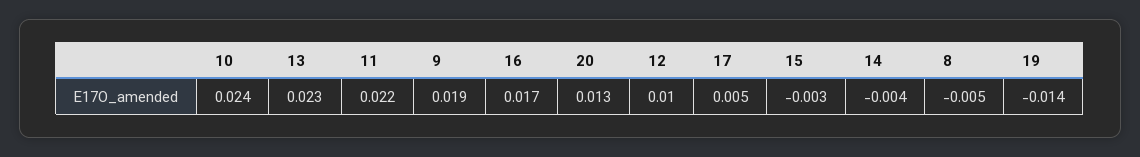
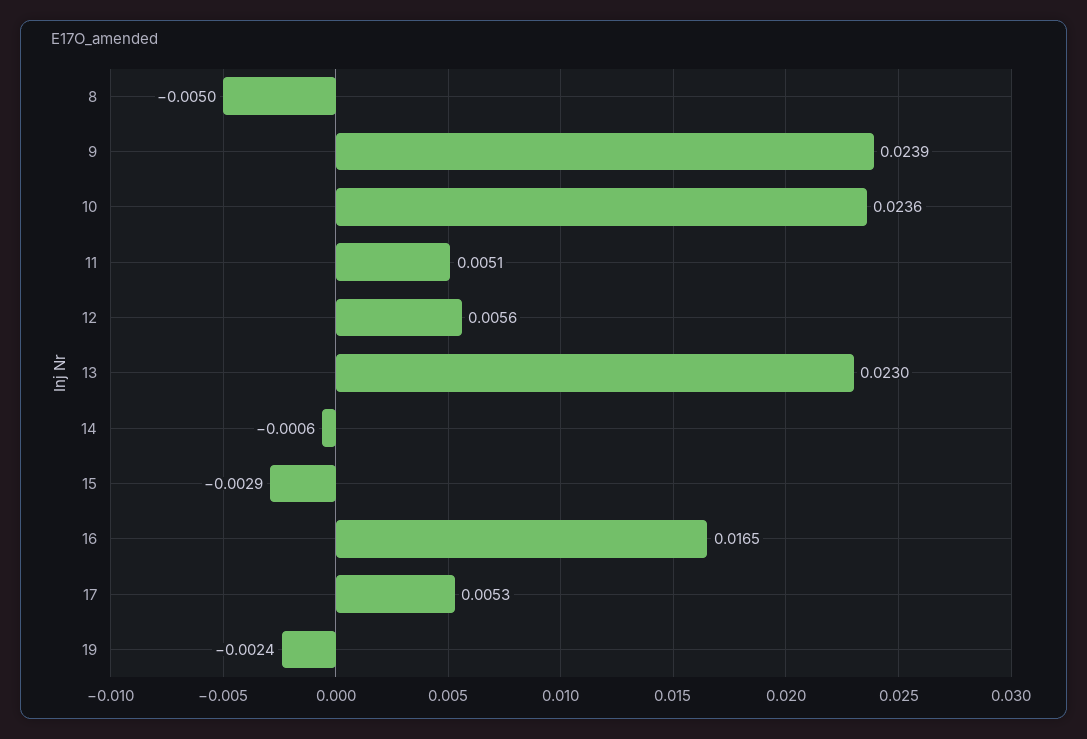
11: 0.022 -> 0.0051
9: 0.019 -> 0.0239
20: 0.013 -> none
12: 0.01 -> 0.0056
14: -0.004 -> -0.0006
19: -0.014 -> -0.0024

